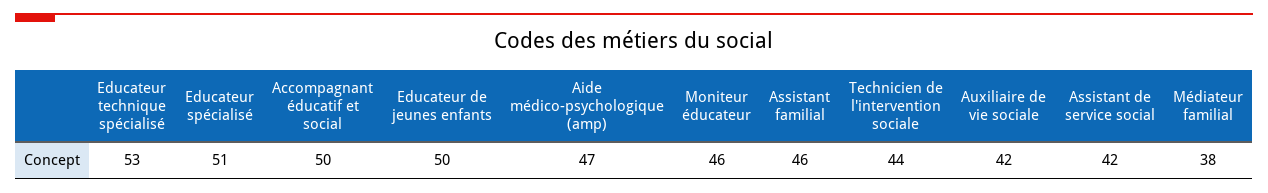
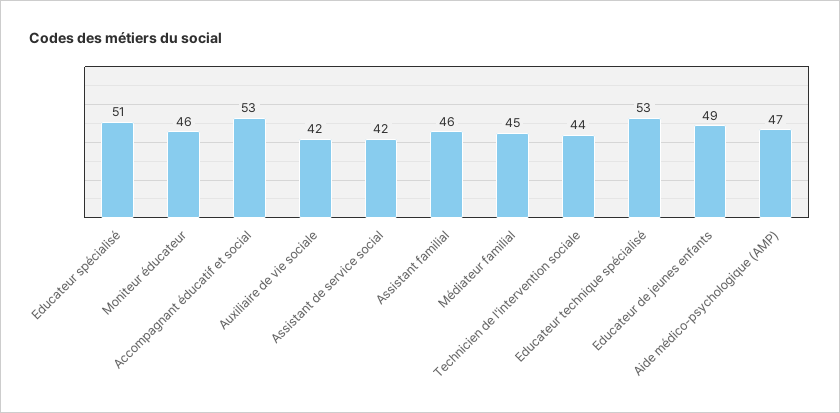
Accompagnant éducatif et social: 50 -> 53
Educateur de jeunes enfants: 50 -> 49
Médiateur familial: 38 -> 45

